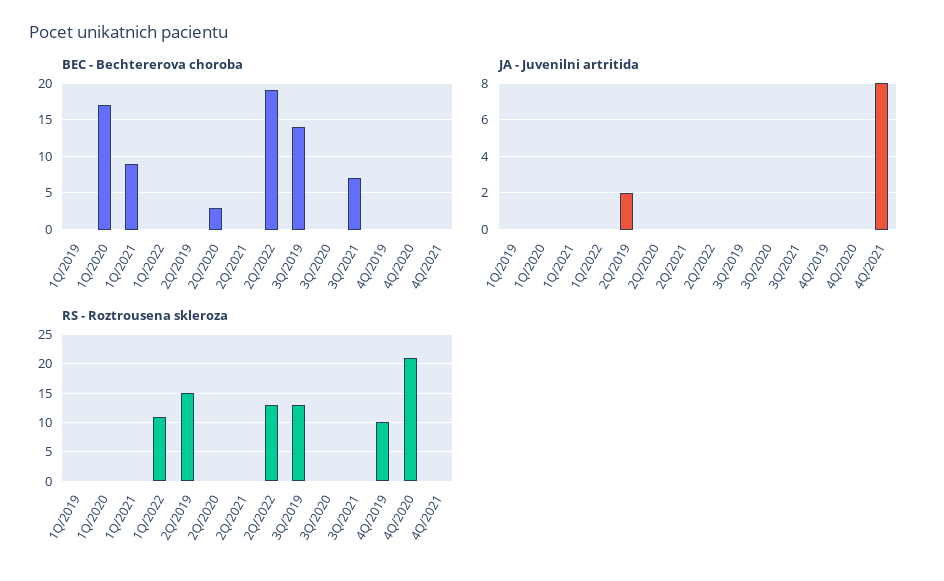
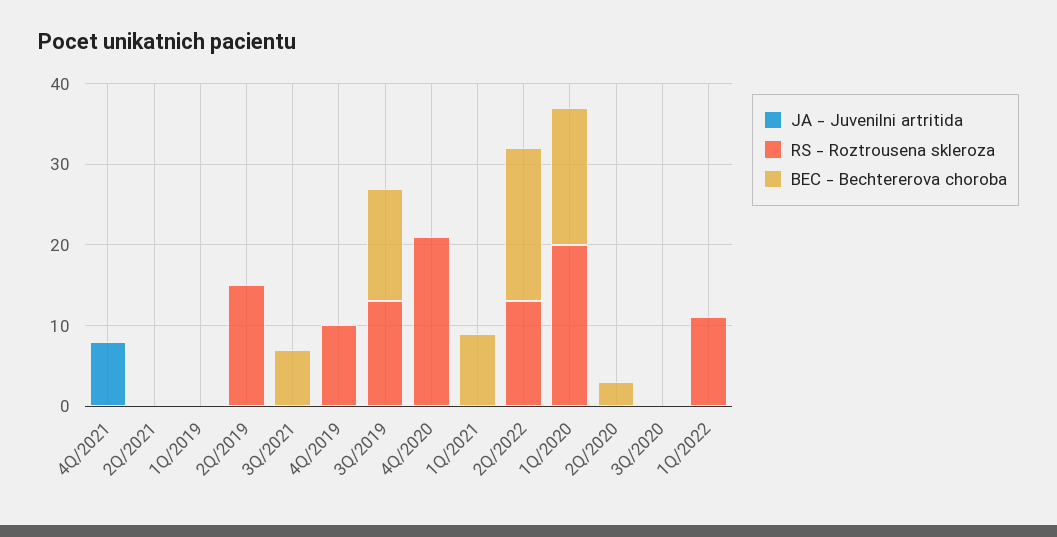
JA - Juvenilni artritida, 2Q/2019: 2 -> 0
RS - Roztrousena skleroza, 1Q/2020: 0 -> 20

